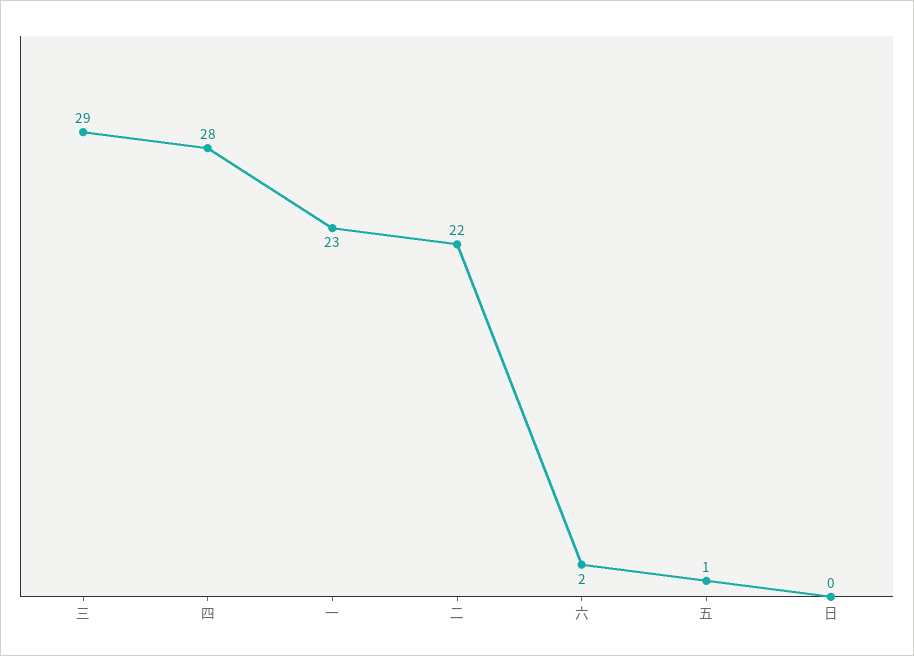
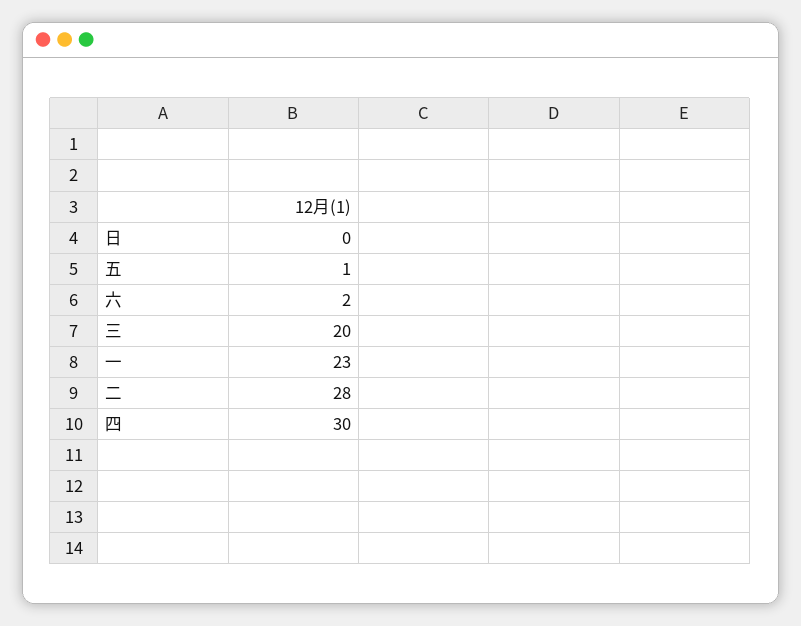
三: 29 -> 20
四: 28 -> 30
二: 22 -> 28

